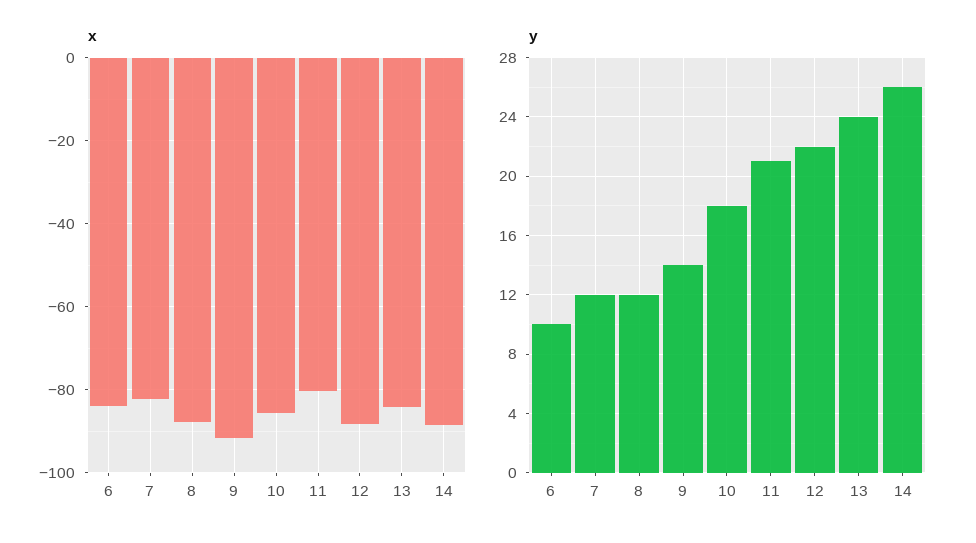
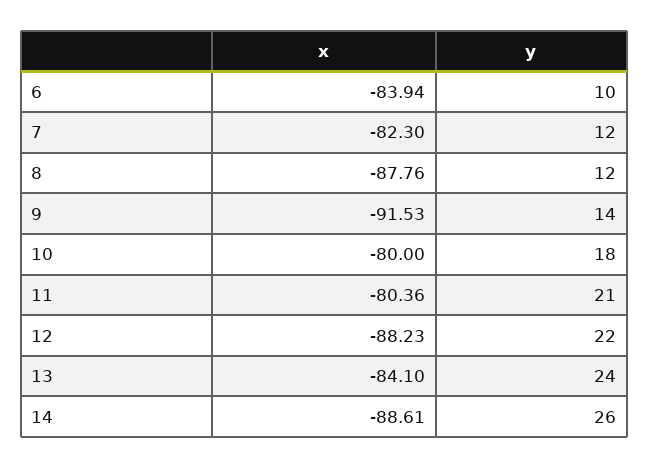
x, 10: -86 -> -80

